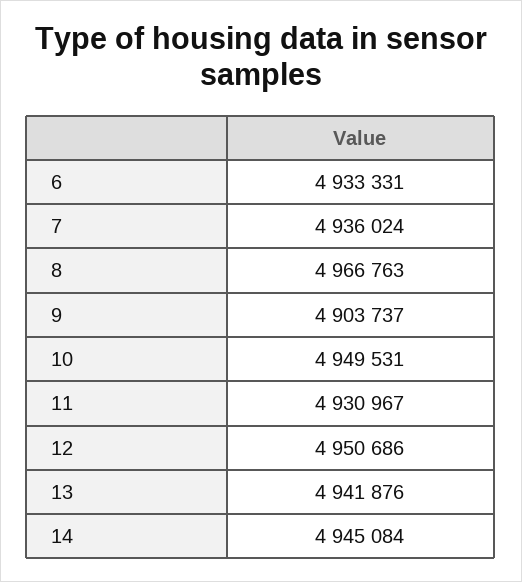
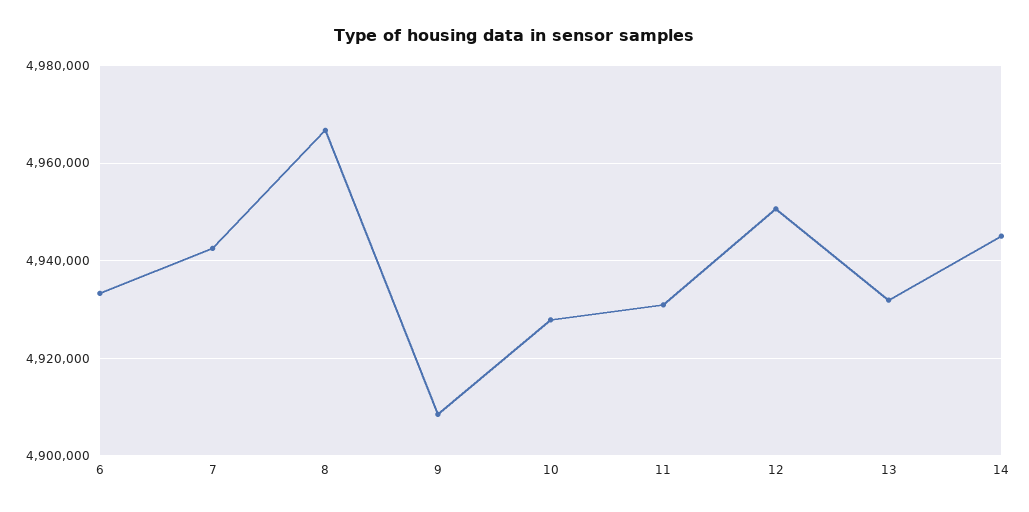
7: 4936024 -> 4942000
9: 4903737 -> 4908000
10: 4949531 -> 4928000
13: 4941876 -> 4932000

